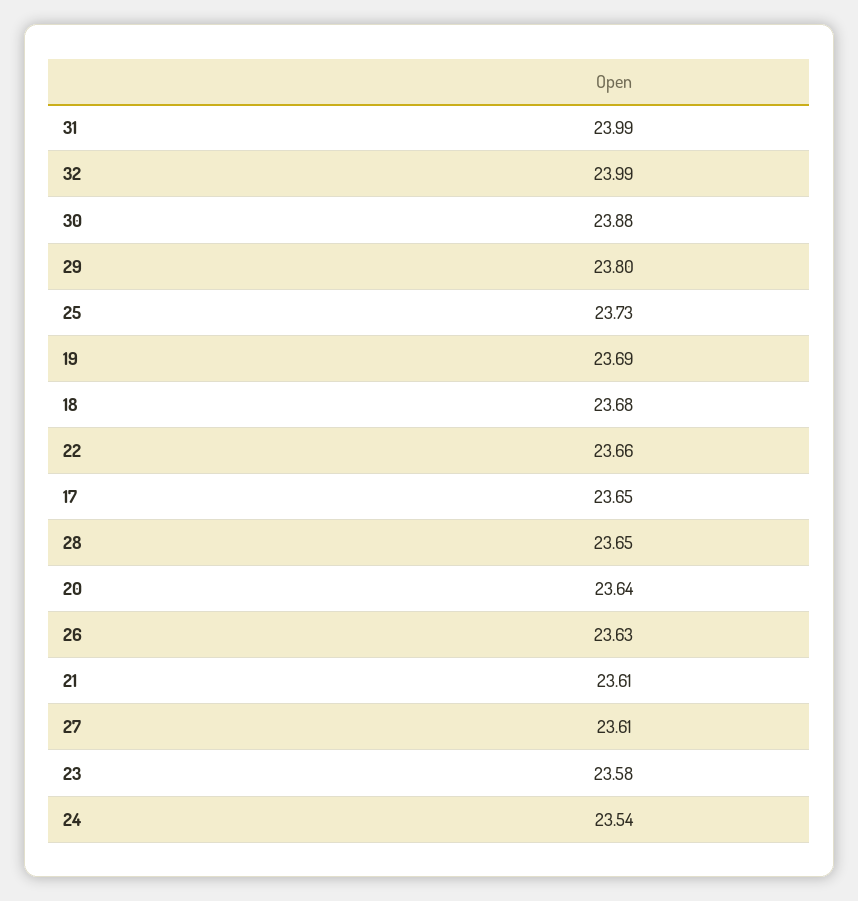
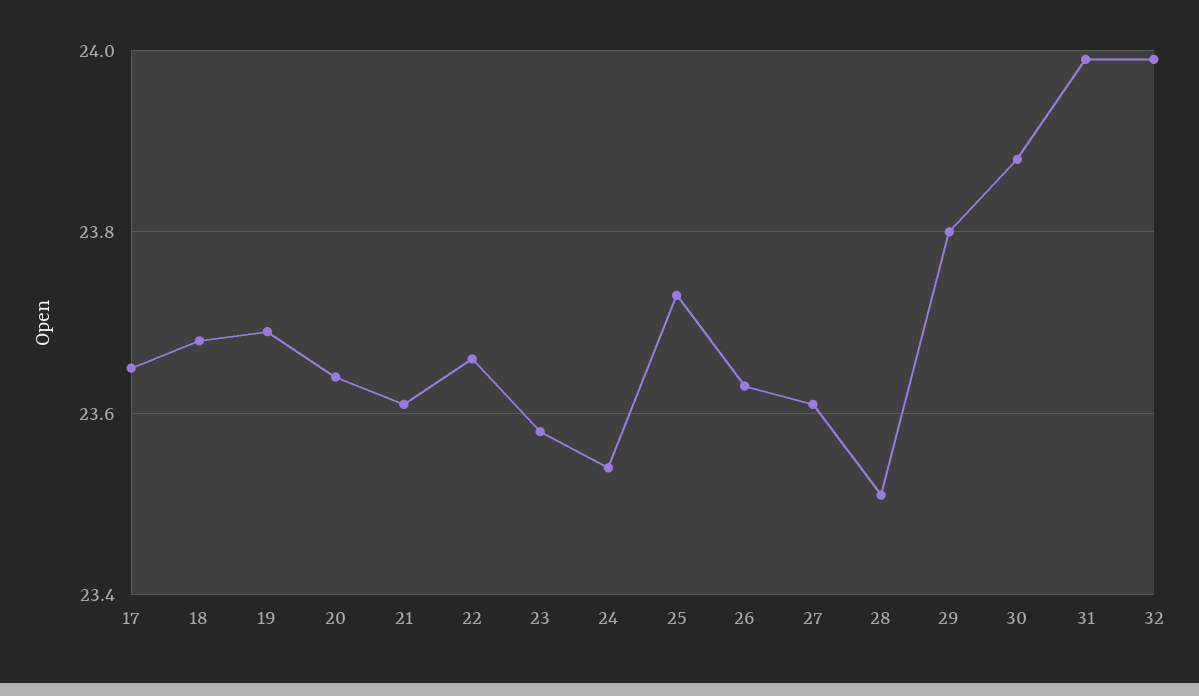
28: 23.65 -> 23.5

